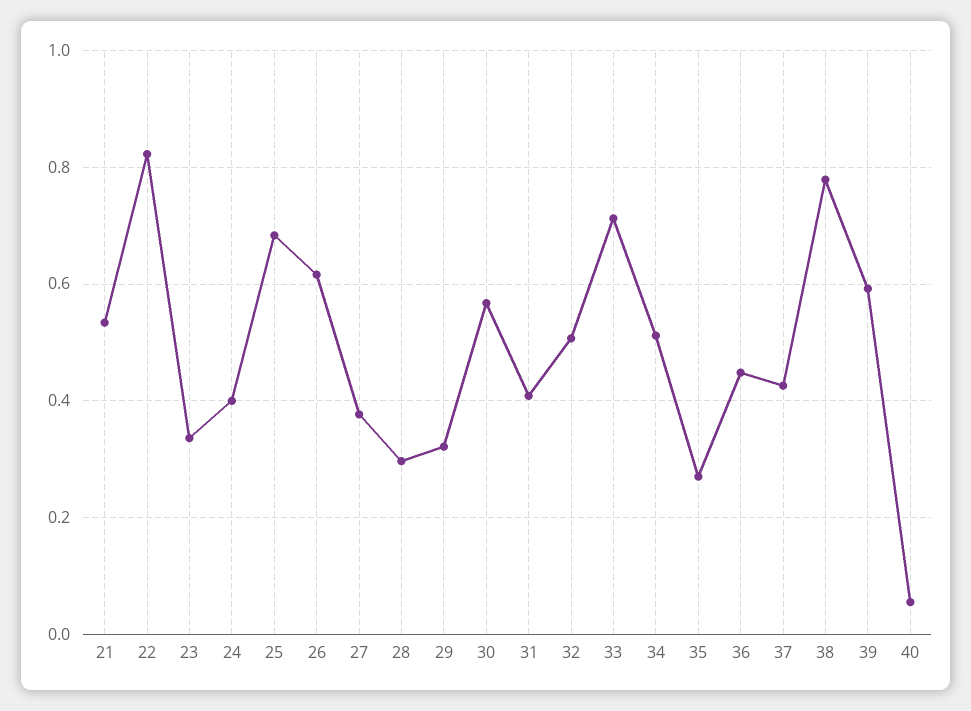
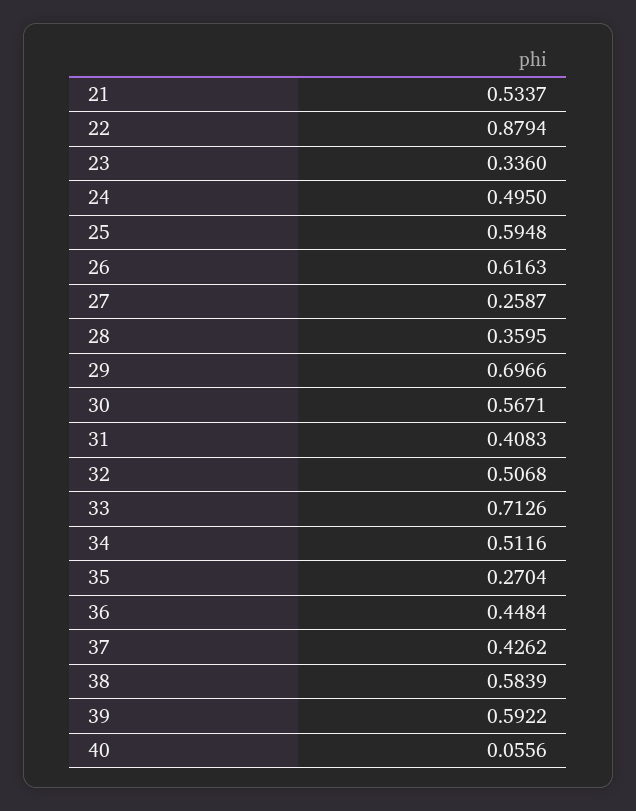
22: 0.82 -> 0.8794
24: 0.4 -> 0.495
25: 0.68 -> 0.5948
27: 0.38 -> 0.2587
28: 0.3 -> 0.3595
29: 0.32 -> 0.6966
38: 0.78 -> 0.5839

